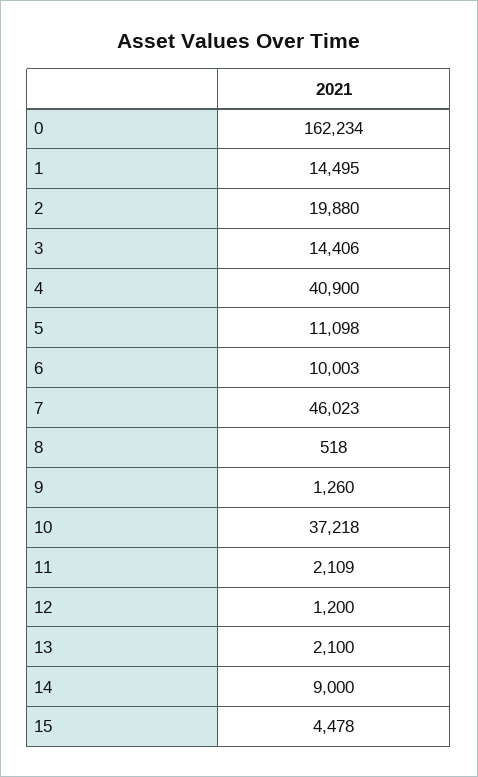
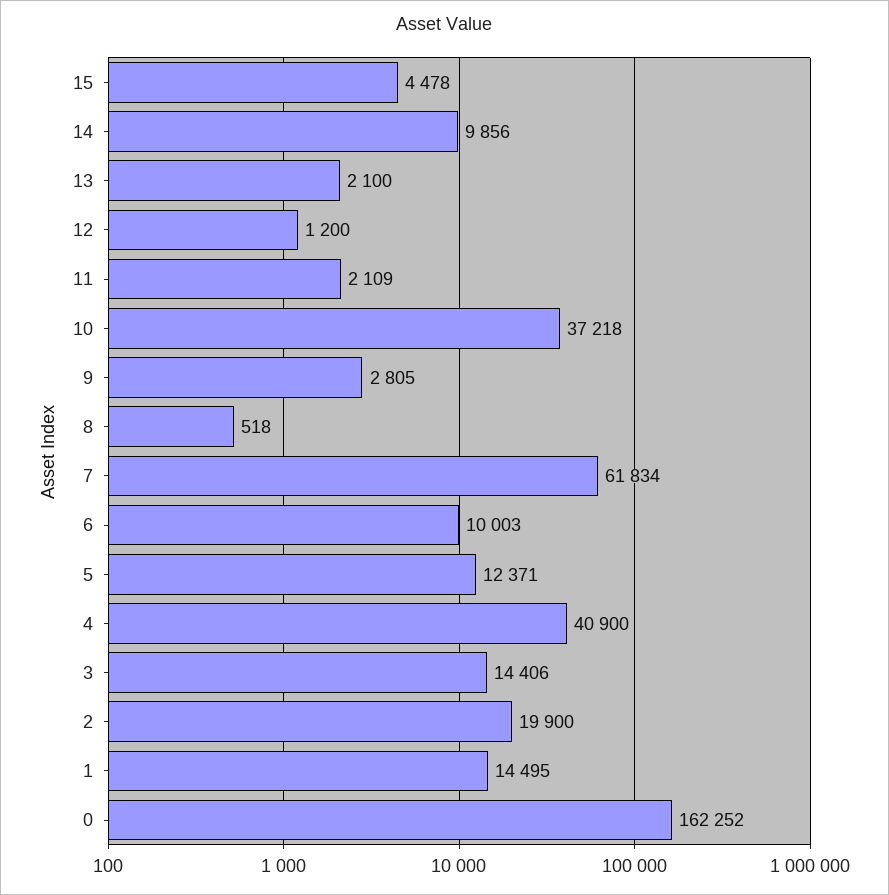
0: 162234 -> 162252
2: 19880 -> 19900
5: 11098 -> 12371
7: 46023 -> 61834
9: 1260 -> 2805
14: 9000 -> 9856

